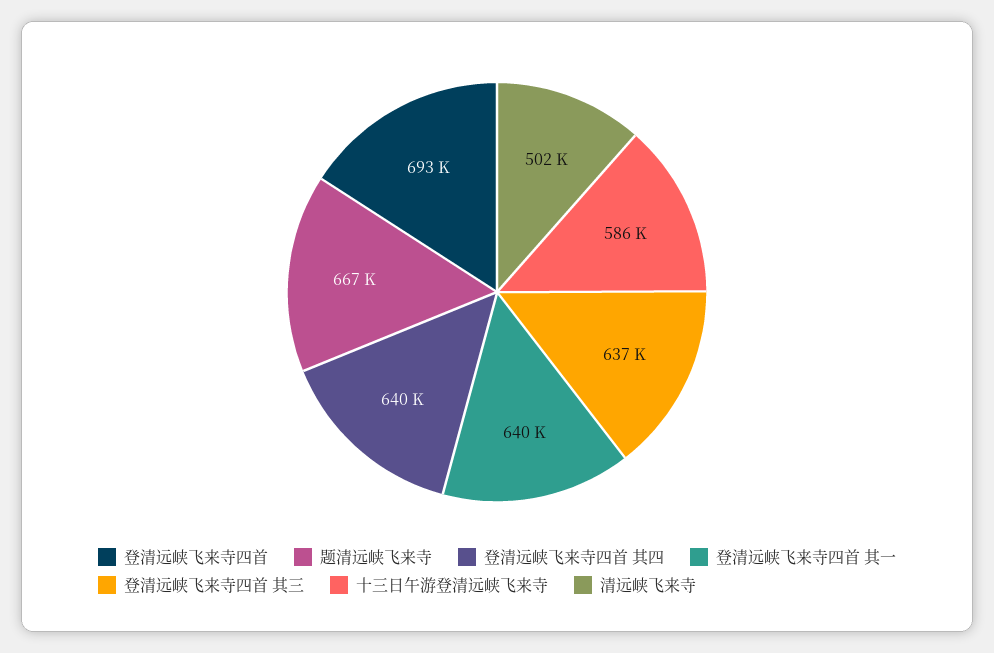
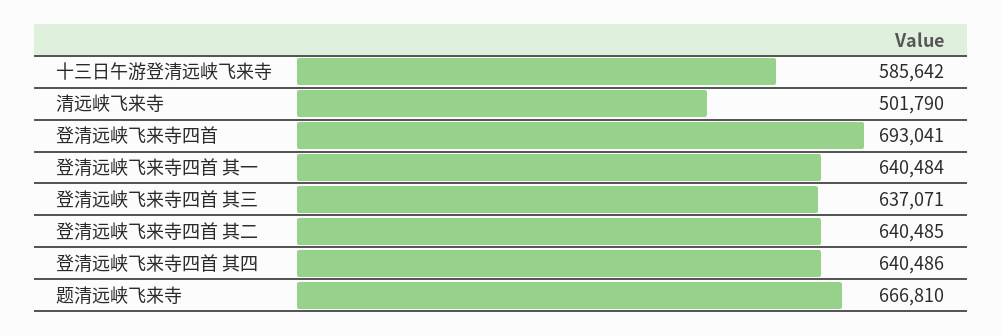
登清远峡飞来寺四首 其二: none -> 640485

